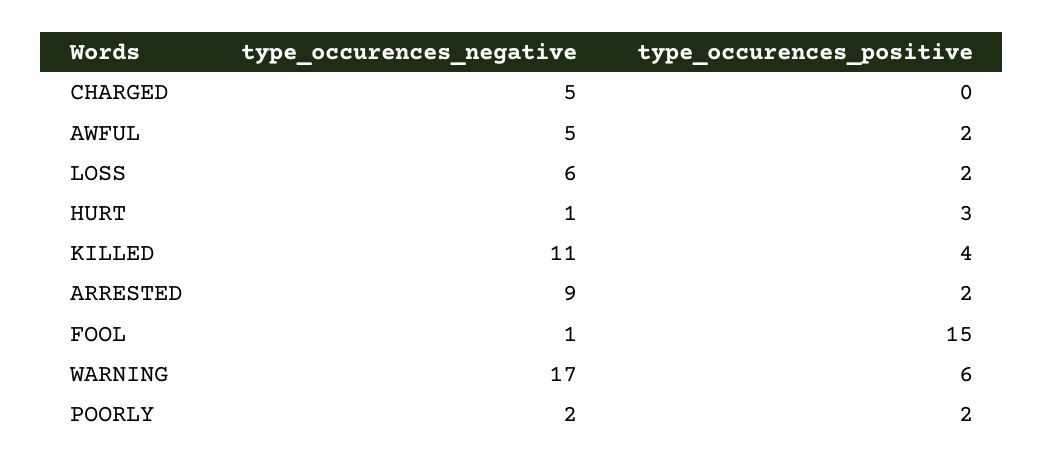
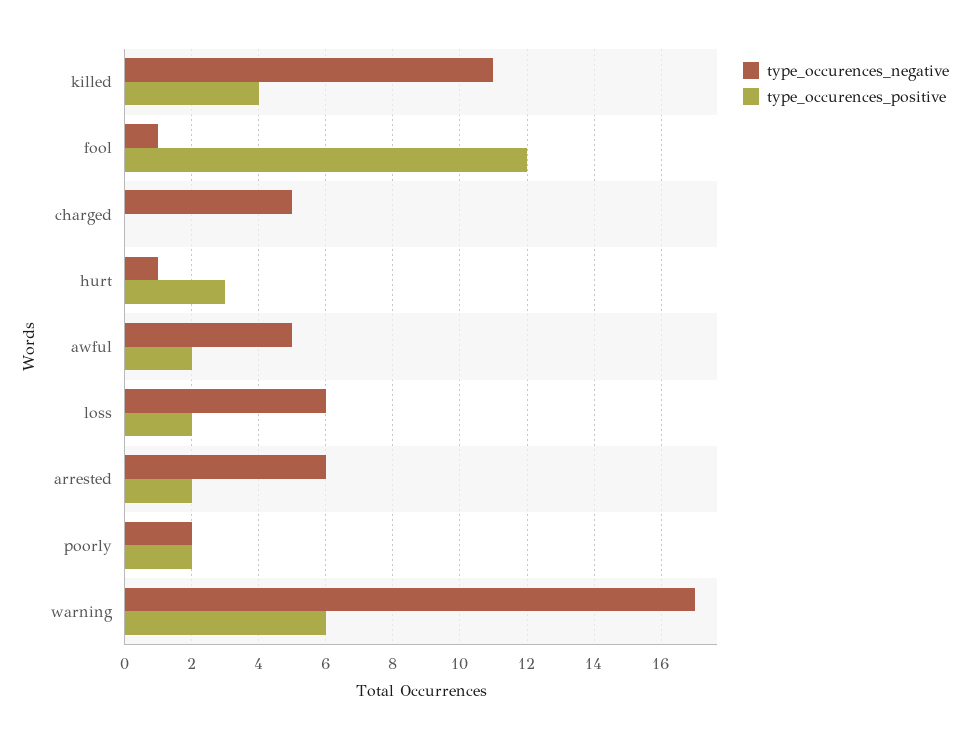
type_occurences_negative, ARRESTED: 9 -> 6
type_occurences_positive, FOOL: 15 -> 12

